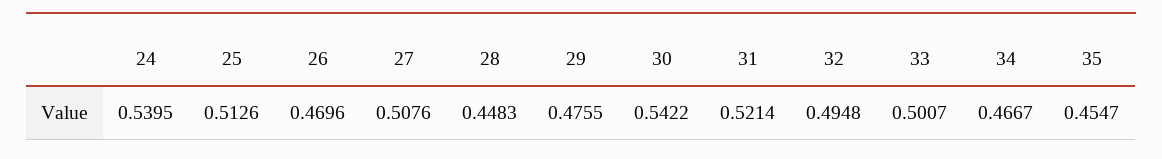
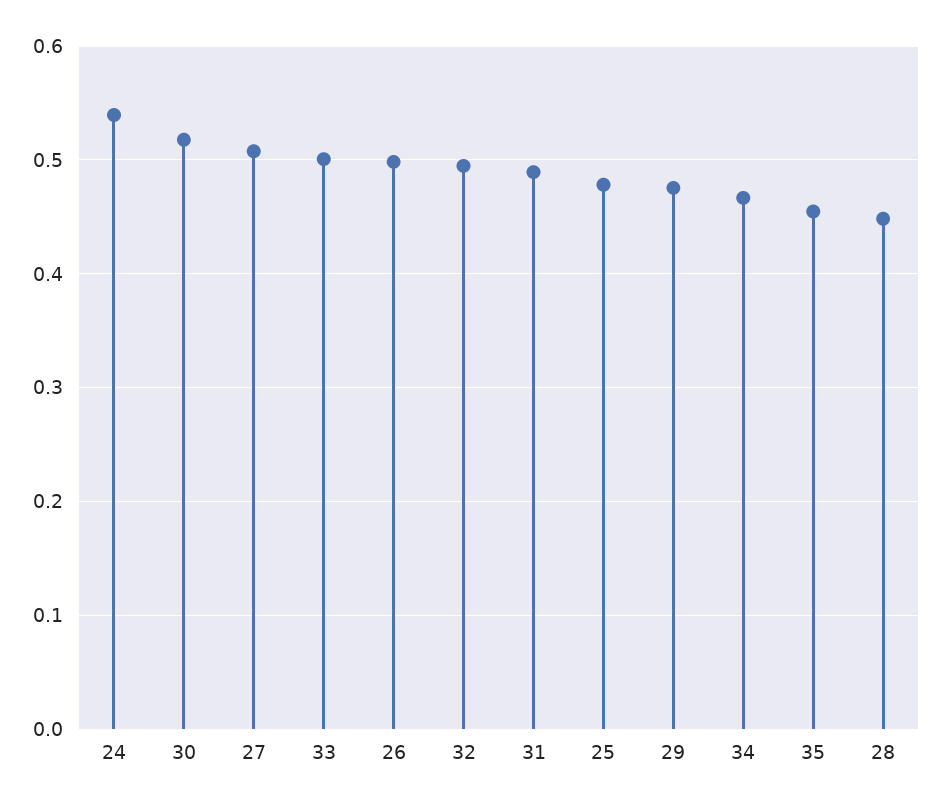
25: 0.5126 -> 0.48
26: 0.4696 -> 0.5
30: 0.5422 -> 0.52
31: 0.5214 -> 0.49

